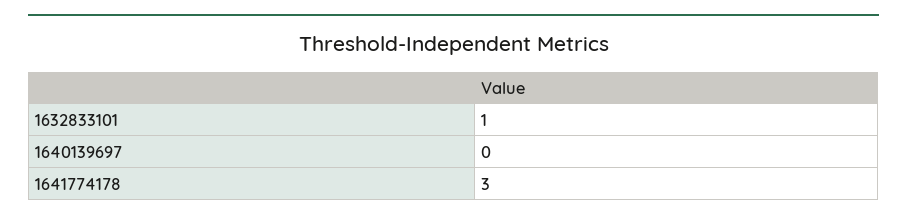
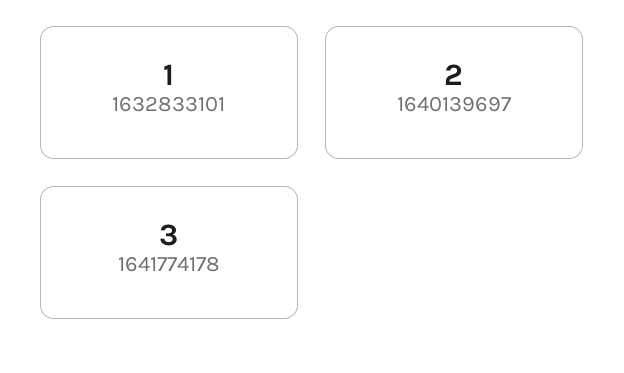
1640139697: 0 -> 2

